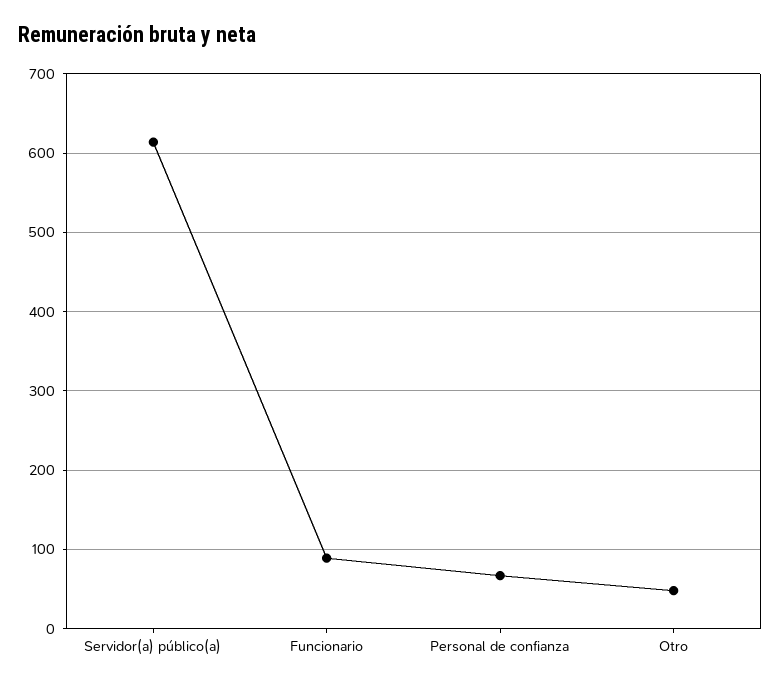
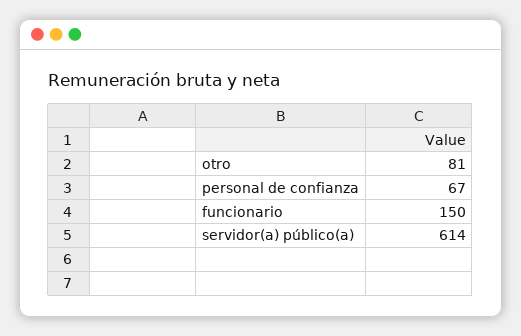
Funcionario: 90 -> 150
Otro: 50 -> 81

